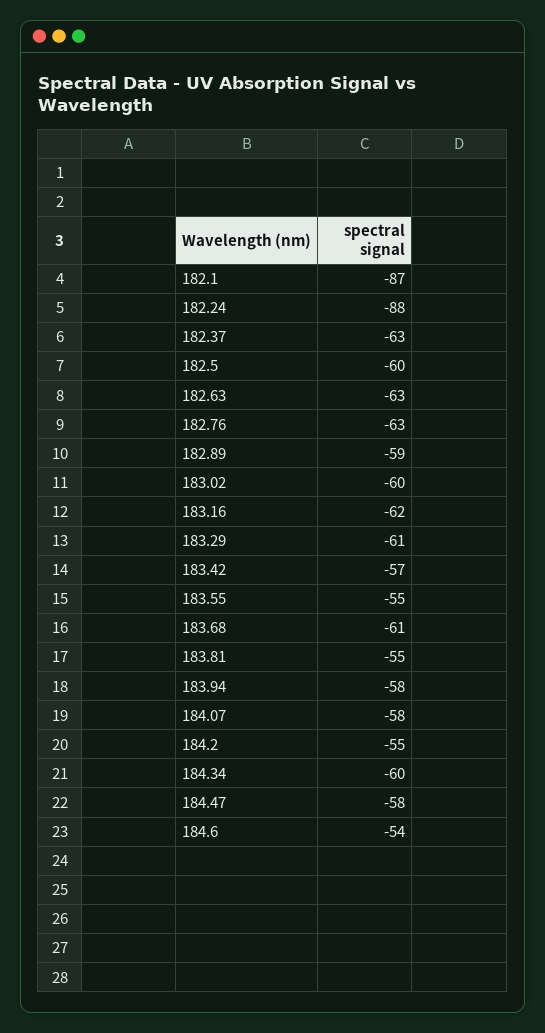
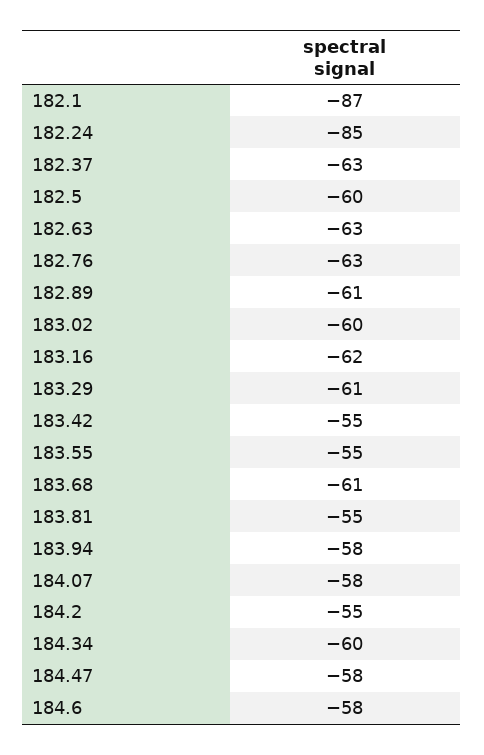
182.24: -88 -> -85
182.89: -59 -> -61
183.42: -57 -> -55
184.6: -54 -> -58

